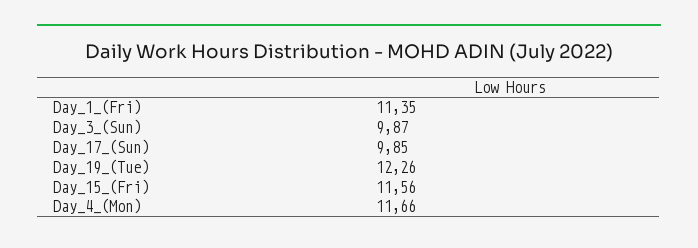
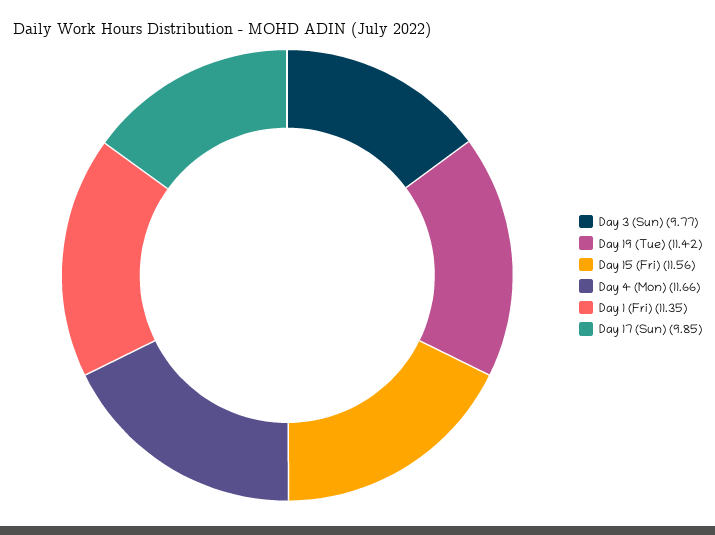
Day_3_(Sun): 9.87 -> 9.77
Day_19_(Tue): 12.26 -> 11.42

